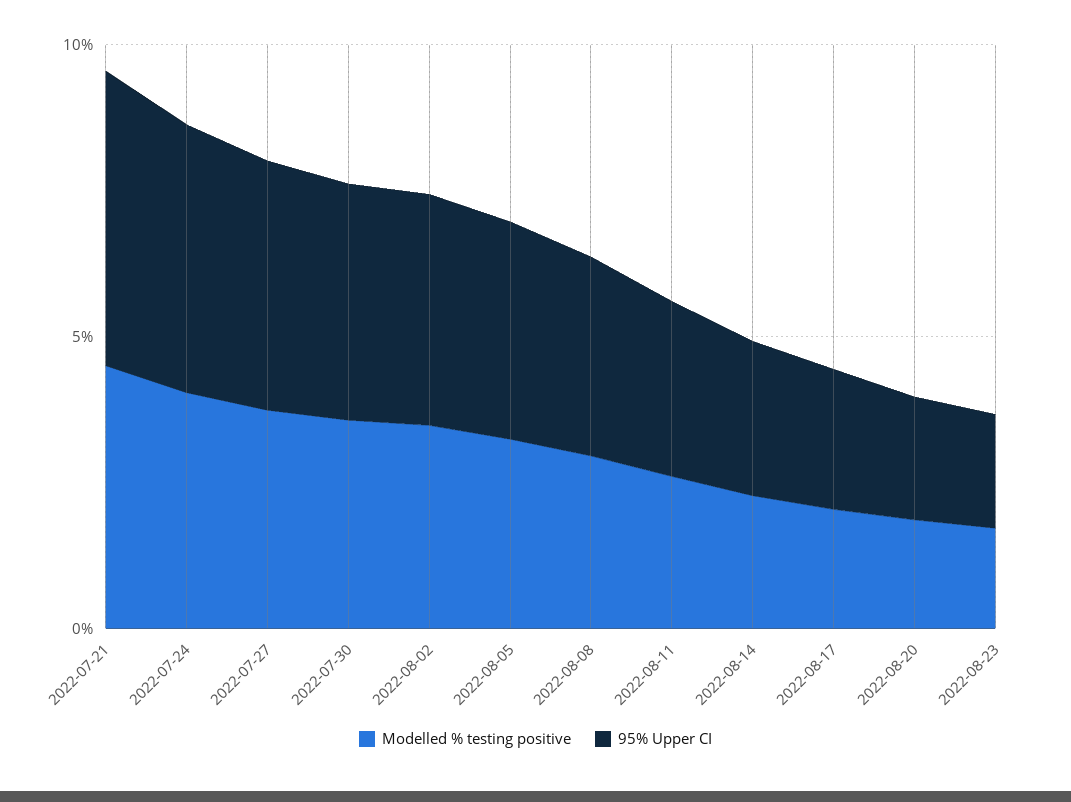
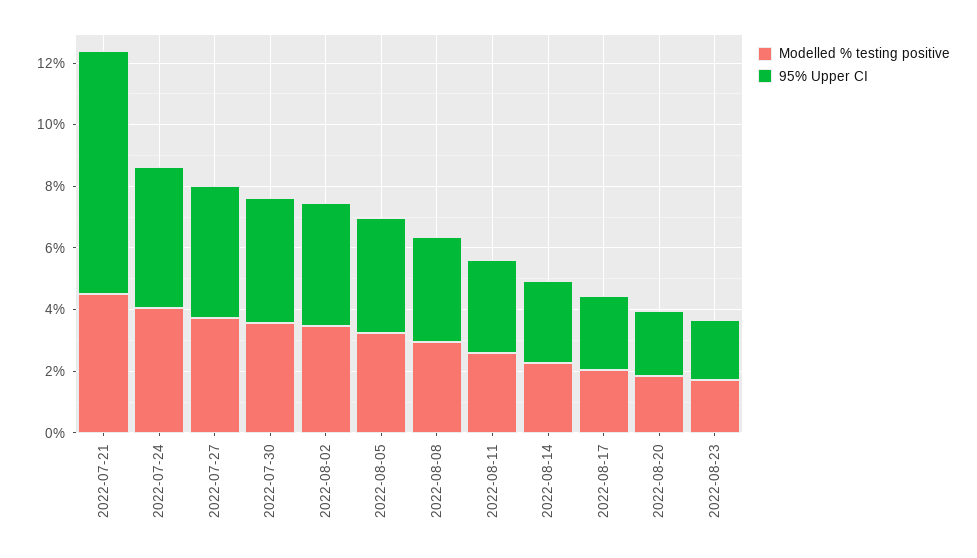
95% Upper CI, 2022-07-21: 5 -> 8

